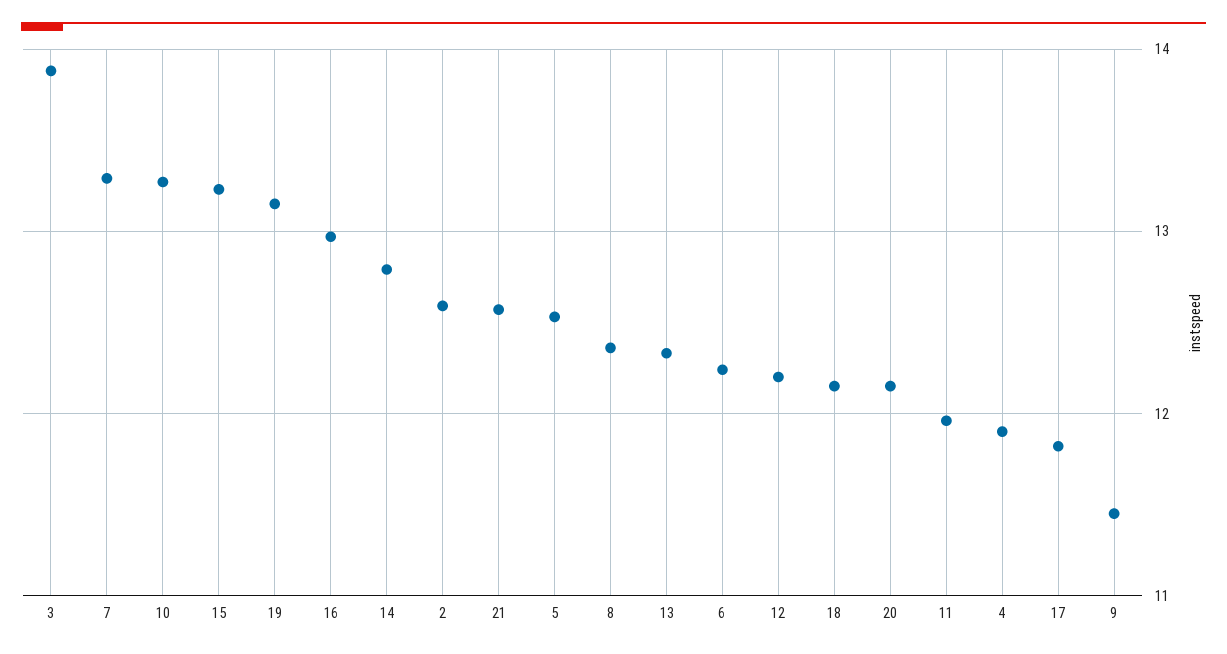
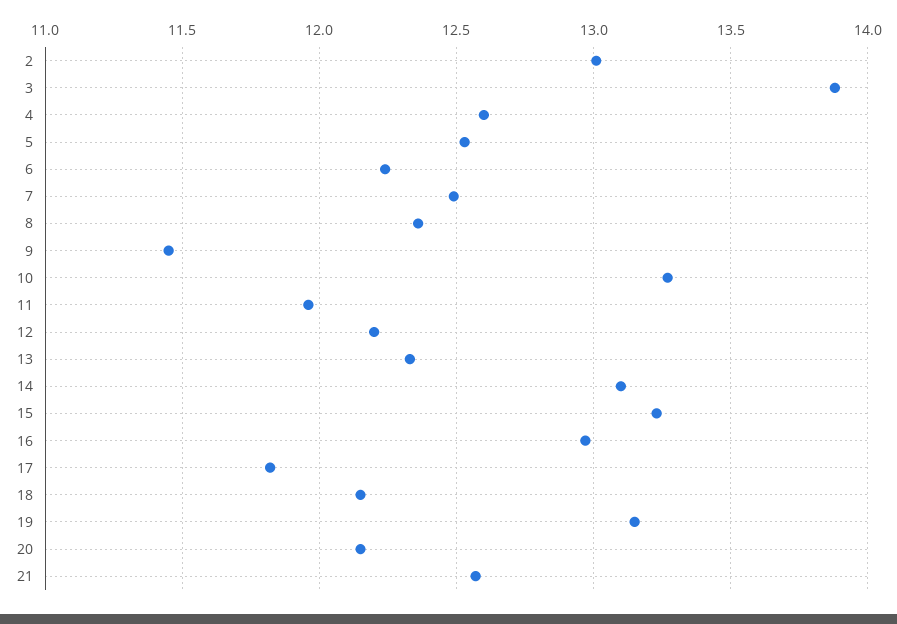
7: 13.3 -> 12.5
14: 12.8 -> 13.1
2: 12.6 -> 13
4: 11.9 -> 12.6

